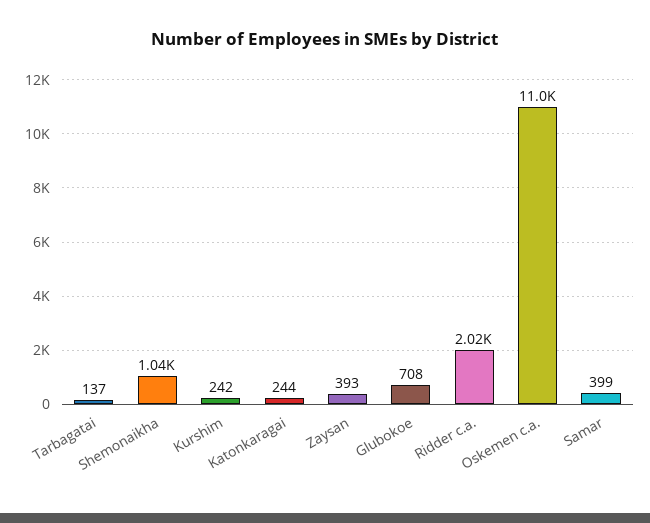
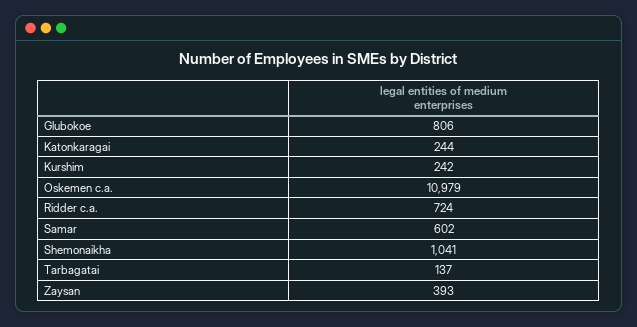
Glubokoe: 708 -> 806
Ridder c.a.: 2020 -> 724
Samar: 399 -> 602

